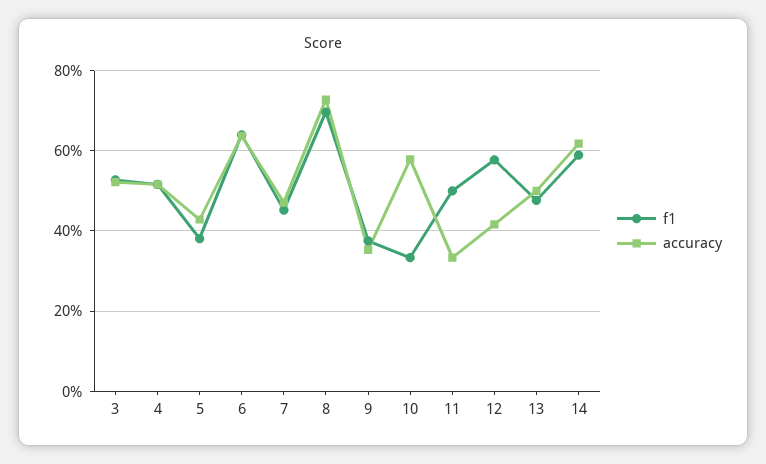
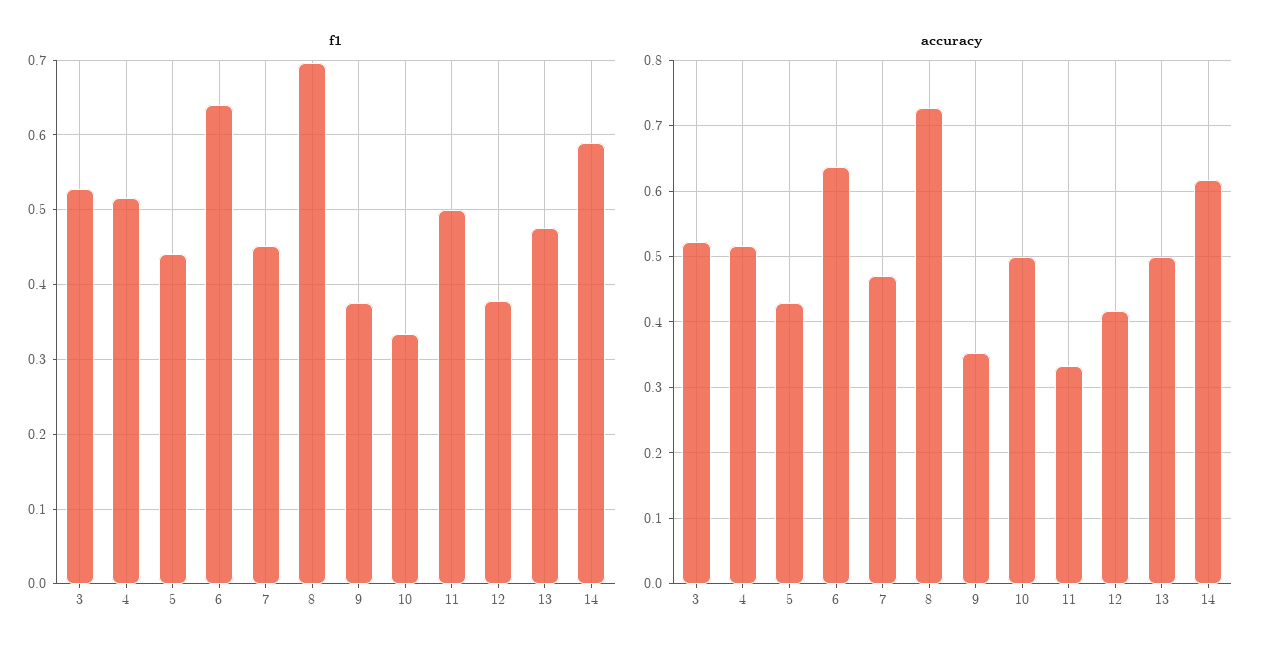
f1, 5: 0.38 -> 0.44
accuracy, 10: 0.58 -> 0.5
f1, 12: 0.58 -> 0.38

